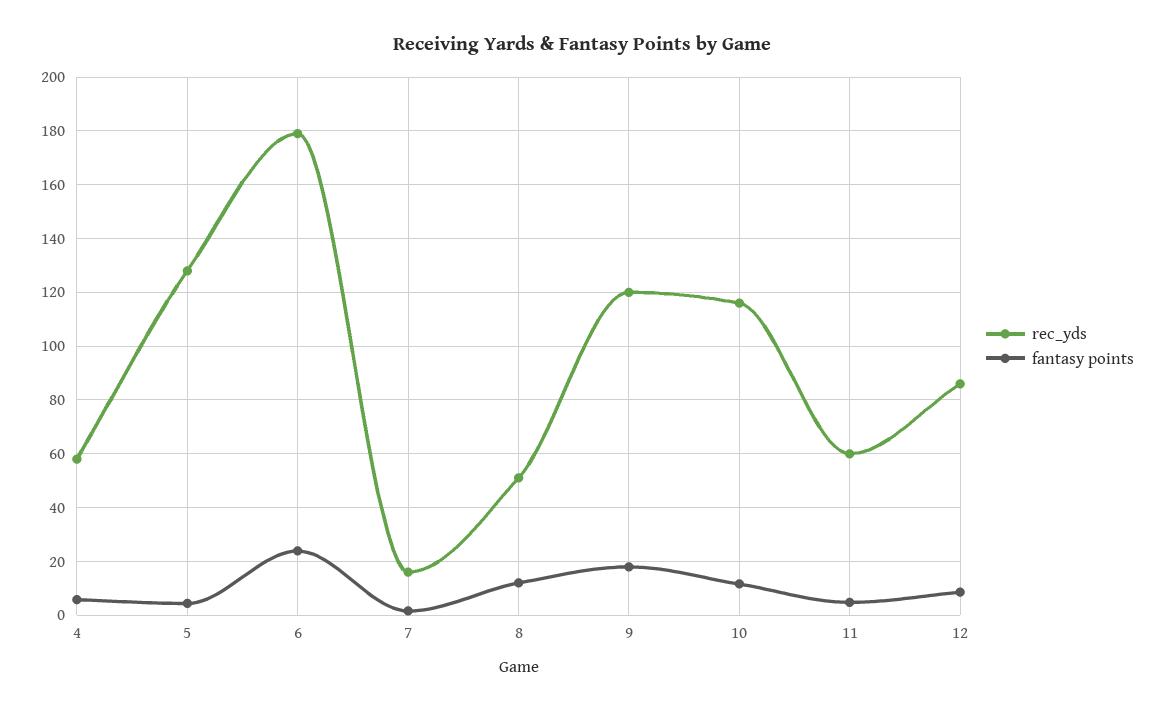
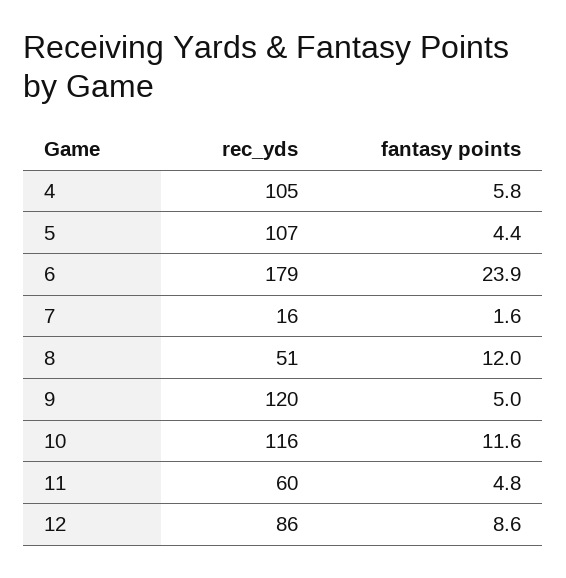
rec_yds, 4: 57.5 -> 105
rec_yds, 5: 127.5 -> 107
fantasy points, 9: 17.5 -> 5

